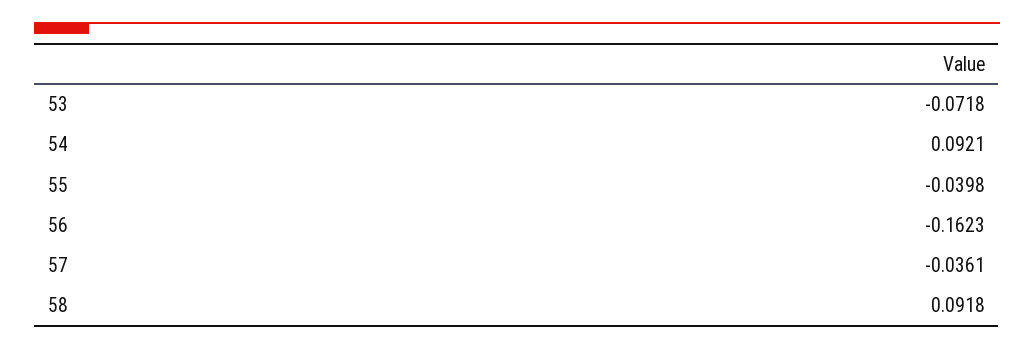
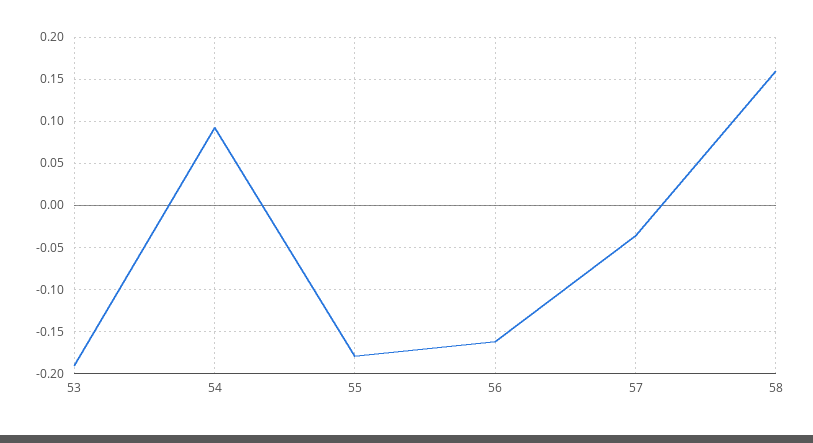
53: -0.0718 -> -0.19
55: -0.0398 -> -0.18
58: 0.0918 -> 0.16

